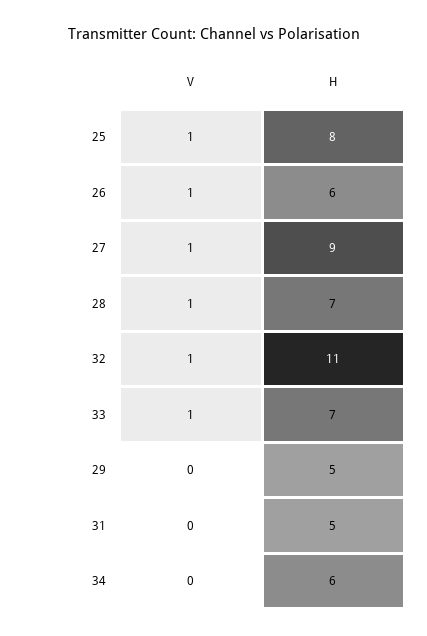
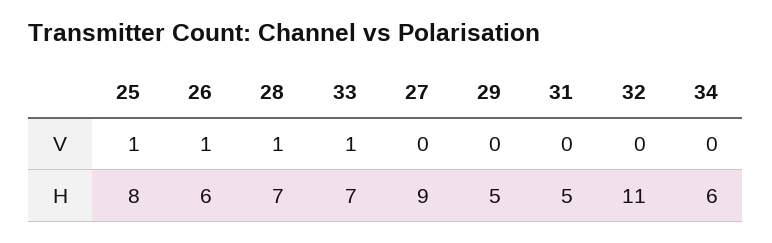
V, 27: 1 -> 0
V, 32: 1 -> 0

